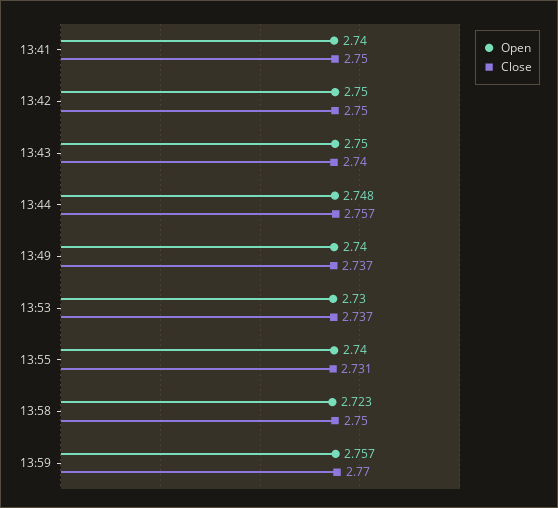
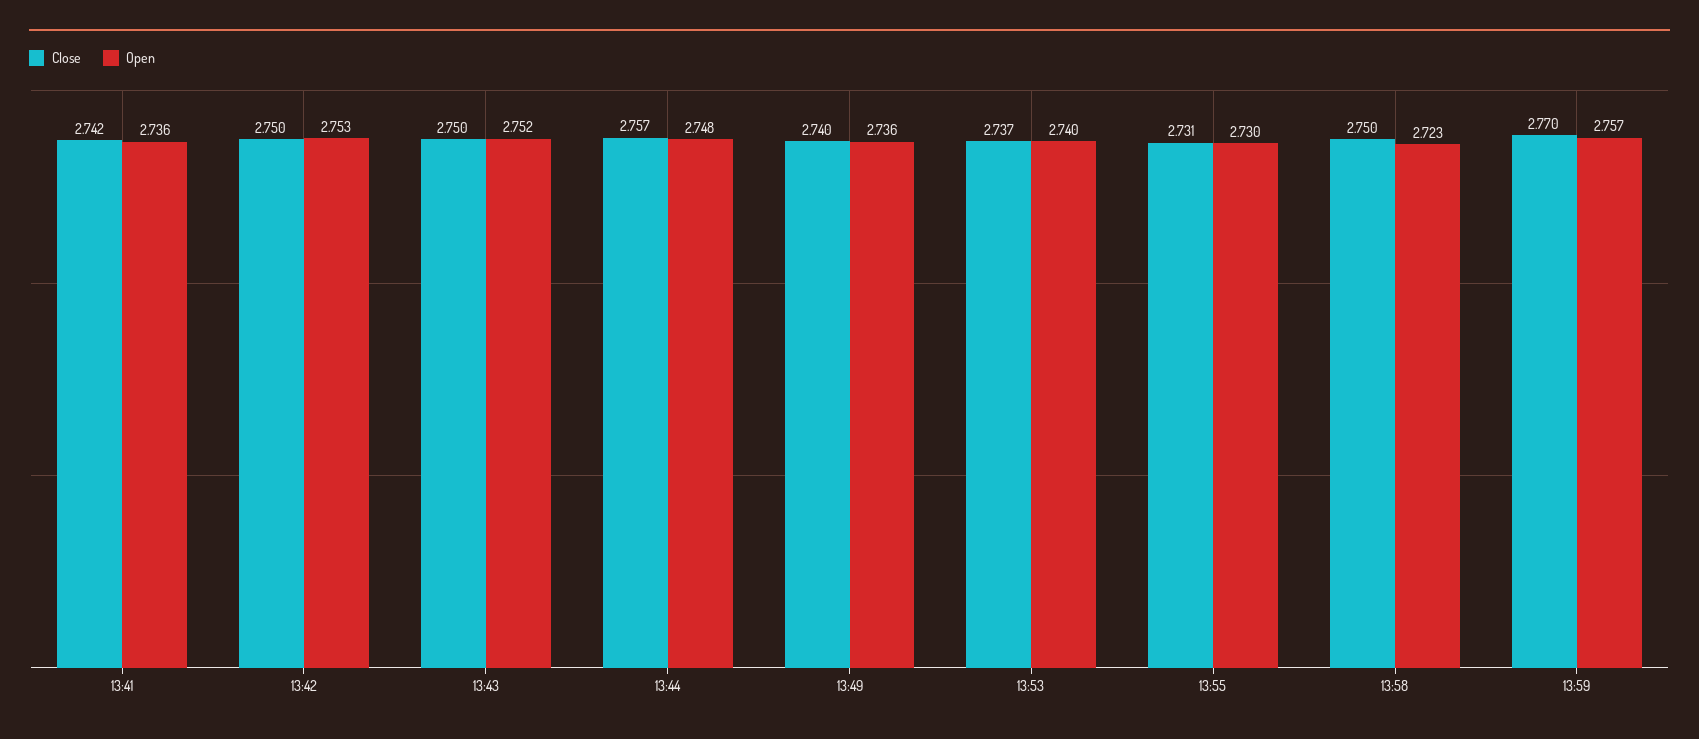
Open, 13:41: 2.74 -> 2.736
Close, 13:41: 2.75 -> 2.742
Open, 13:42: 2.75 -> 2.753
Open, 13:43: 2.75 -> 2.752
Close, 13:43: 2.74 -> 2.75
Open, 13:49: 2.74 -> 2.736
Close, 13:49: 2.737 -> 2.74
Open, 13:53: 2.73 -> 2.74
Open, 13:55: 2.74 -> 2.73

